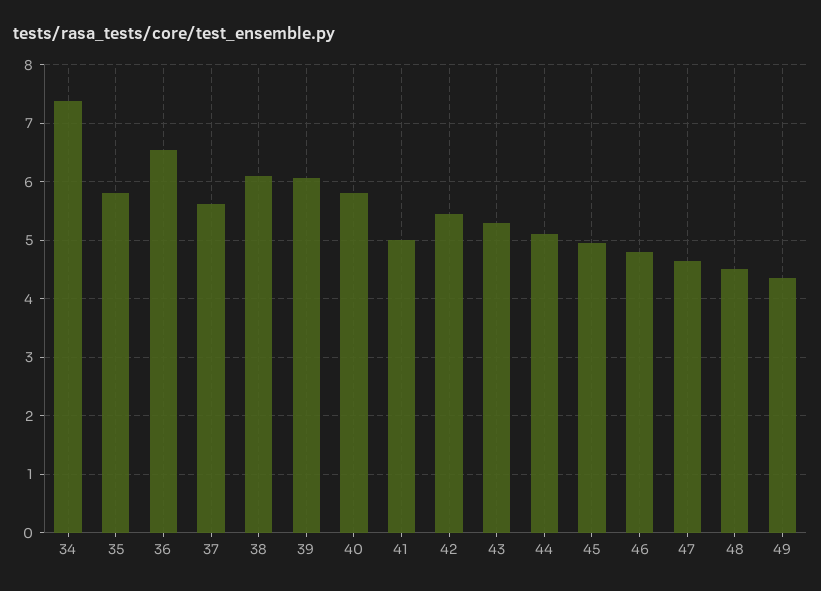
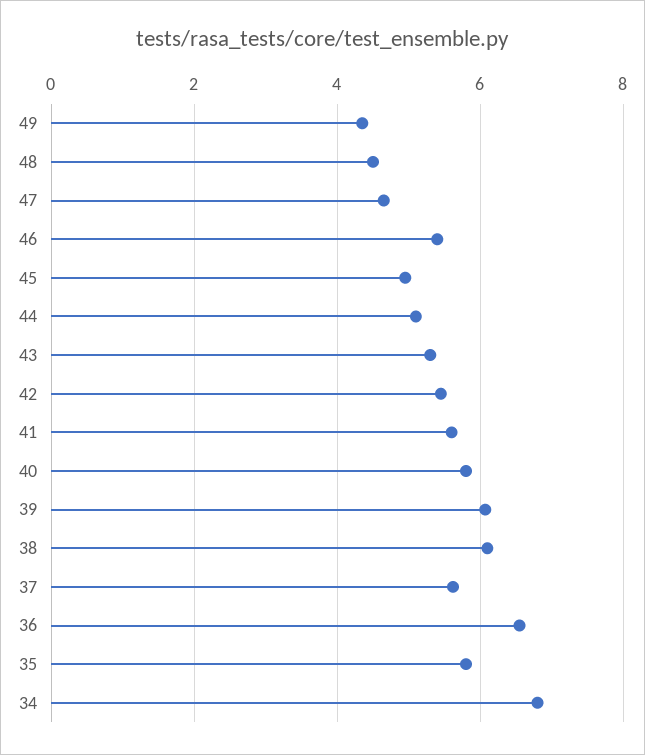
34: 7.4 -> 6.8
41: 5 -> 5.6
46: 4.8 -> 5.4

